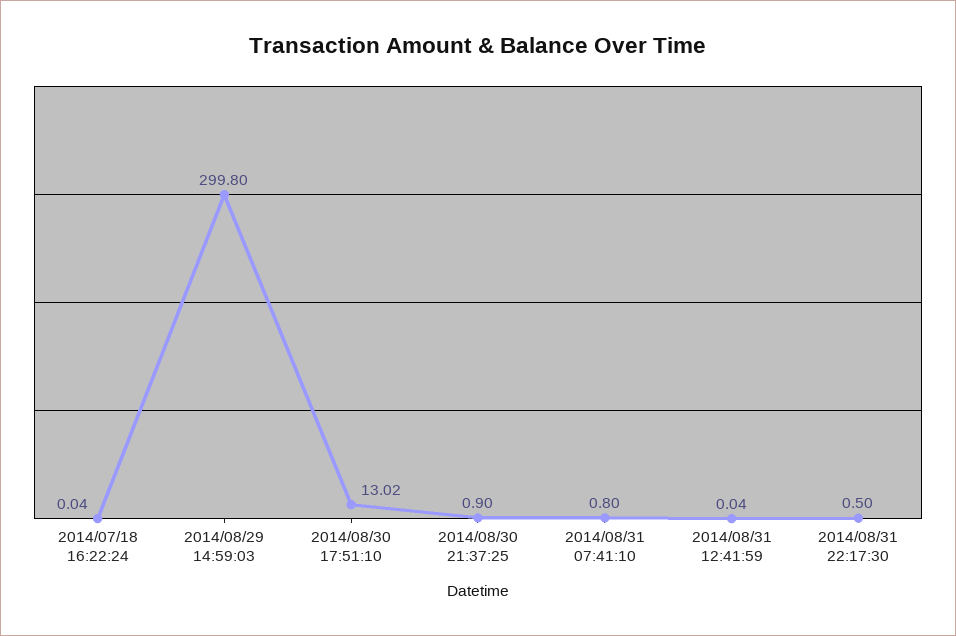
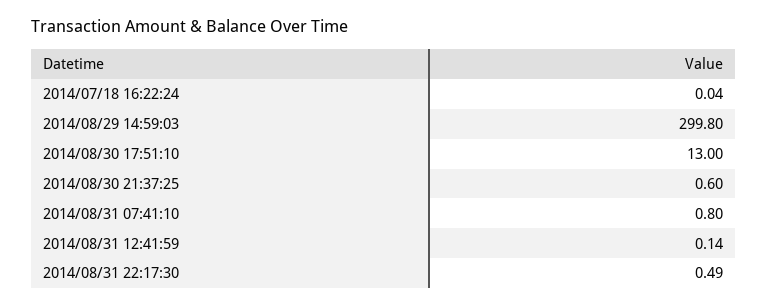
2014/08/30 17:51:10: 13.02 -> 13
2014/08/30 21:37:25: 0.9 -> 0.6
2014/08/31 12:41:59: 0.04 -> 0.14
2014/08/31 22:17:30: 0.5 -> 0.49

